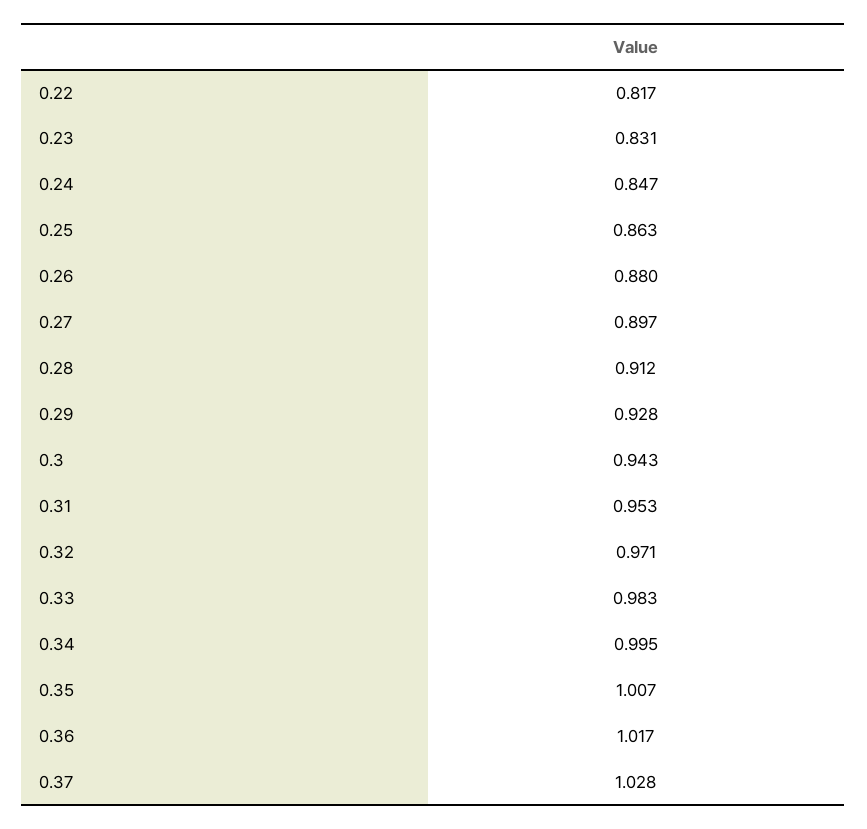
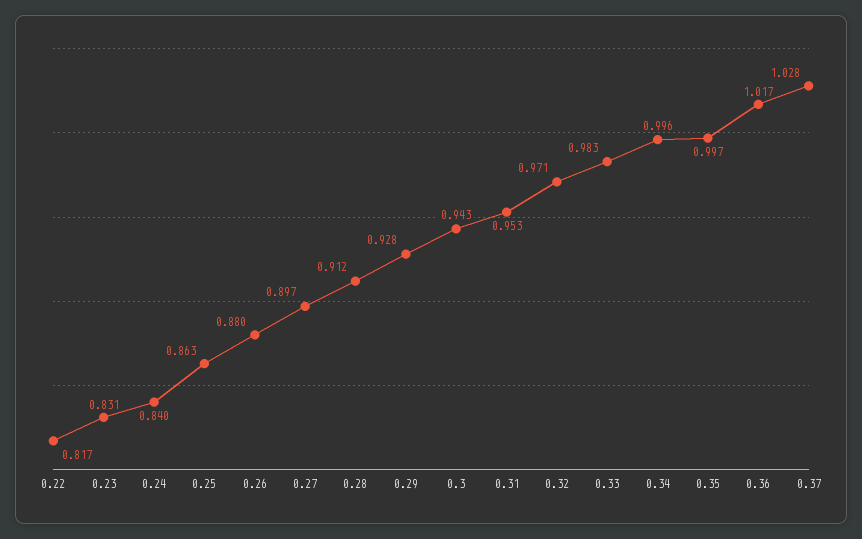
0.24: 0.847 -> 0.84
0.34: 0.995 -> 0.996
0.35: 1.007 -> 0.997

